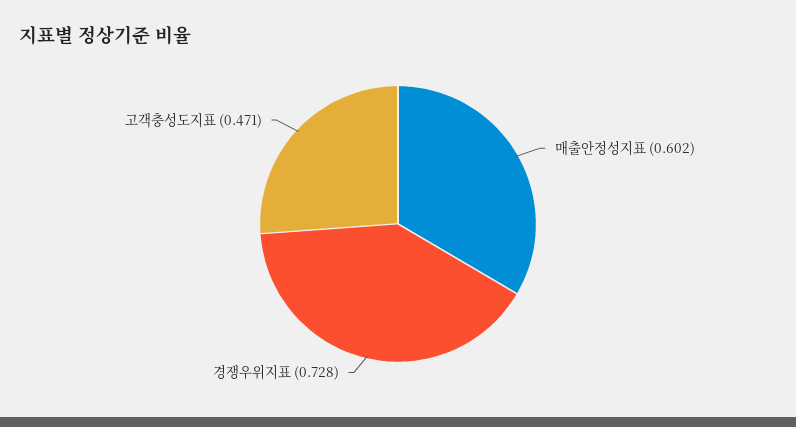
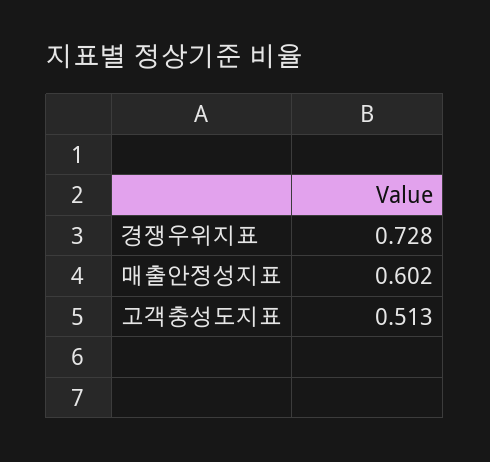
고객충성도지표: 0.471 -> 0.513

